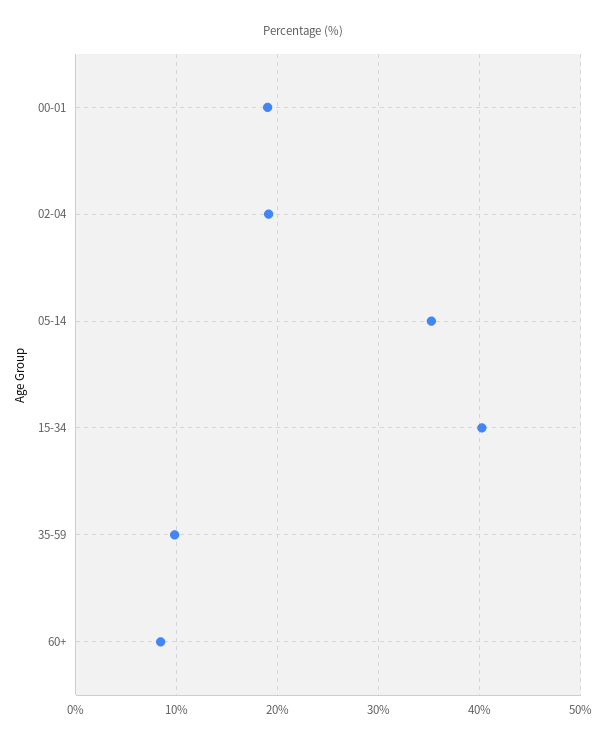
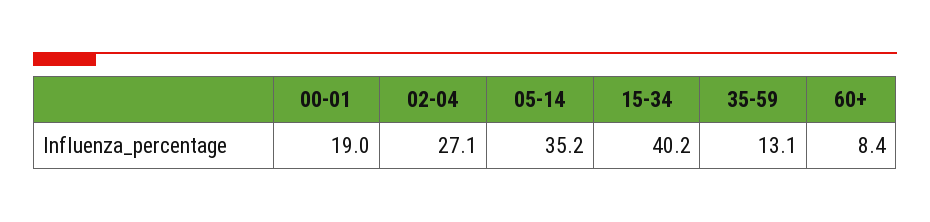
02-04: 19 -> 27.1
35-59: 10 -> 13.1

